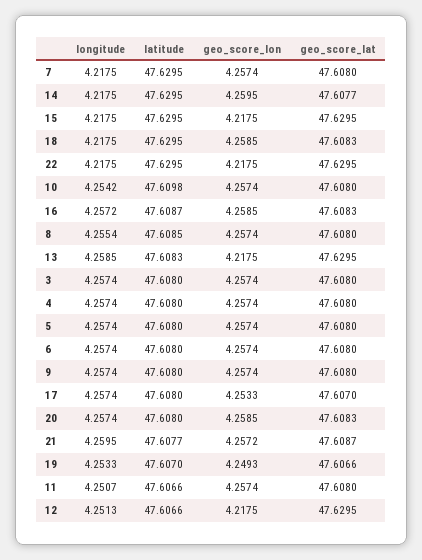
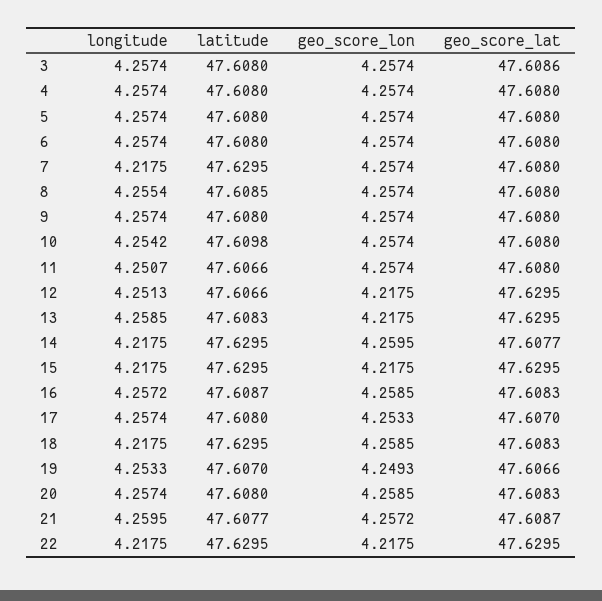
geo_score_lat, 3: 47.608 -> 47.6086

